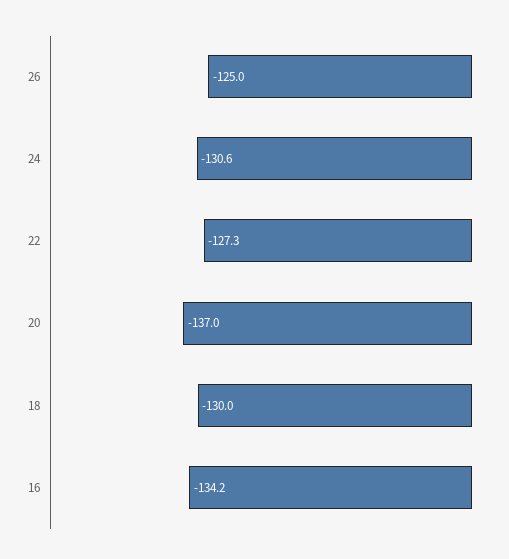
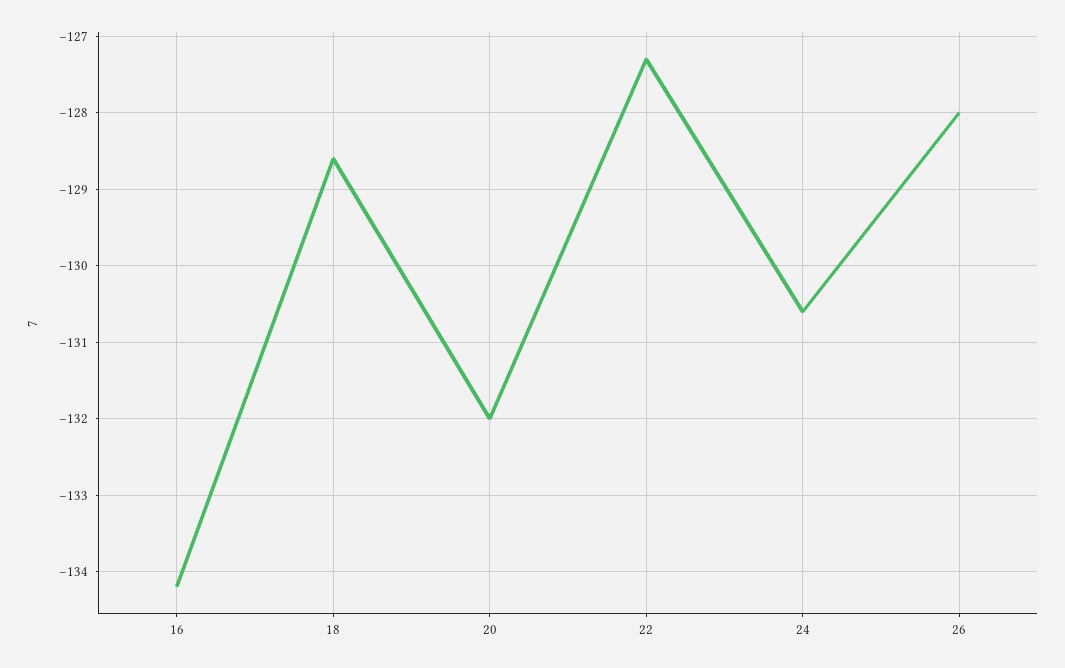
26: -125 -> -128
20: -137 -> -132
18: -130 -> -128.6

